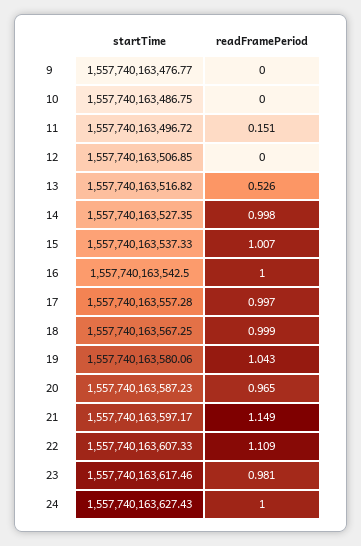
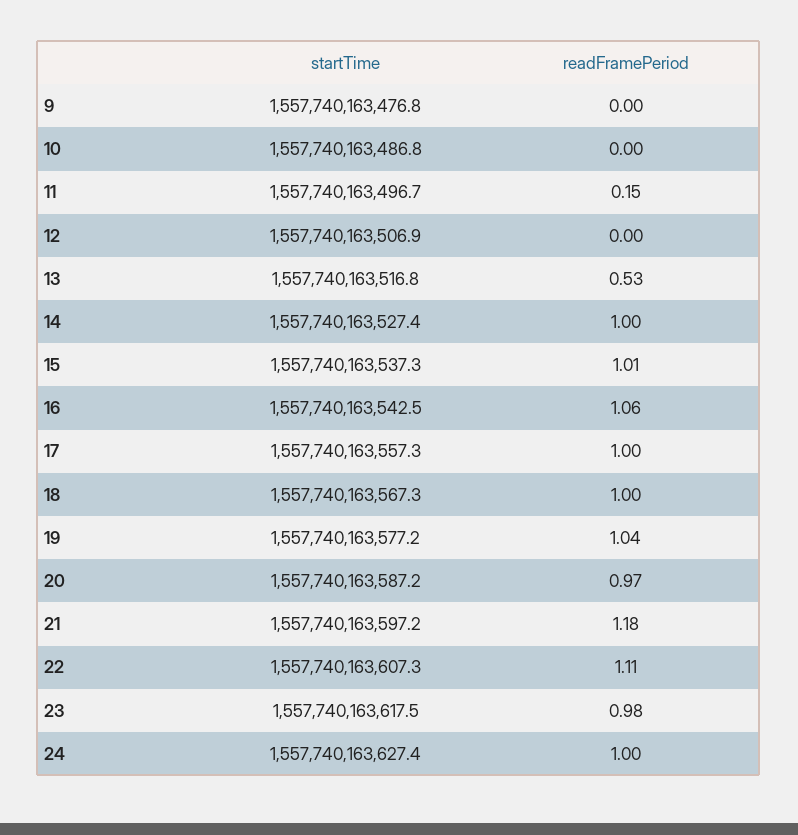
readFramePeriod, 16: 1 -> 1.06
startTime, 19: 1557740163580.06 -> 1557740163577.2
readFramePeriod, 21: 1.149 -> 1.18

